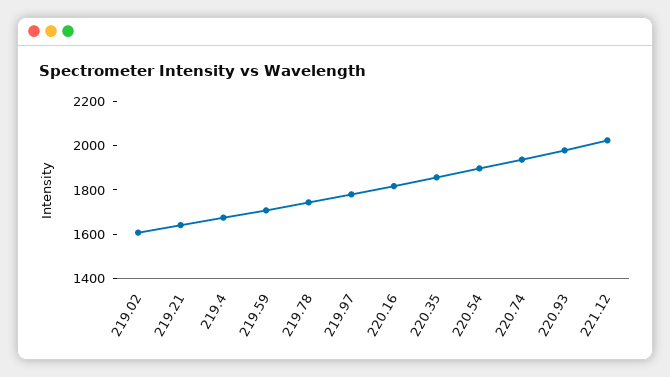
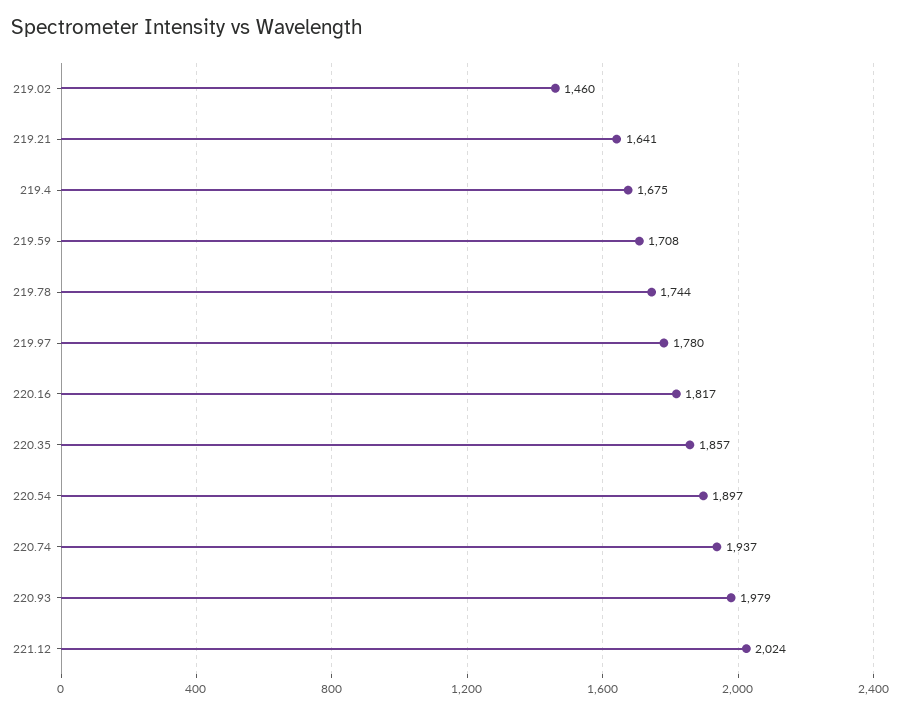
219.02: 1600 -> 1460

